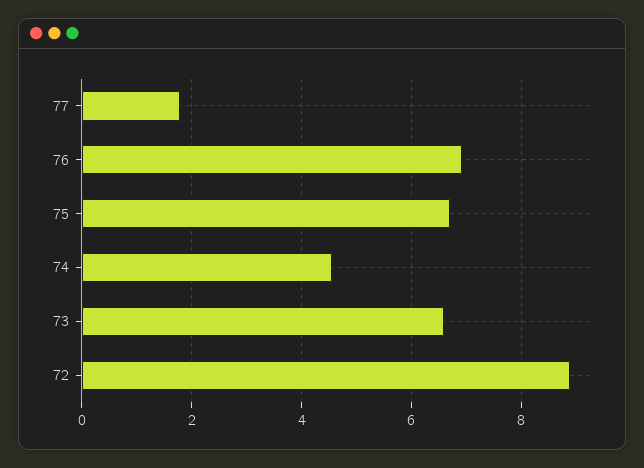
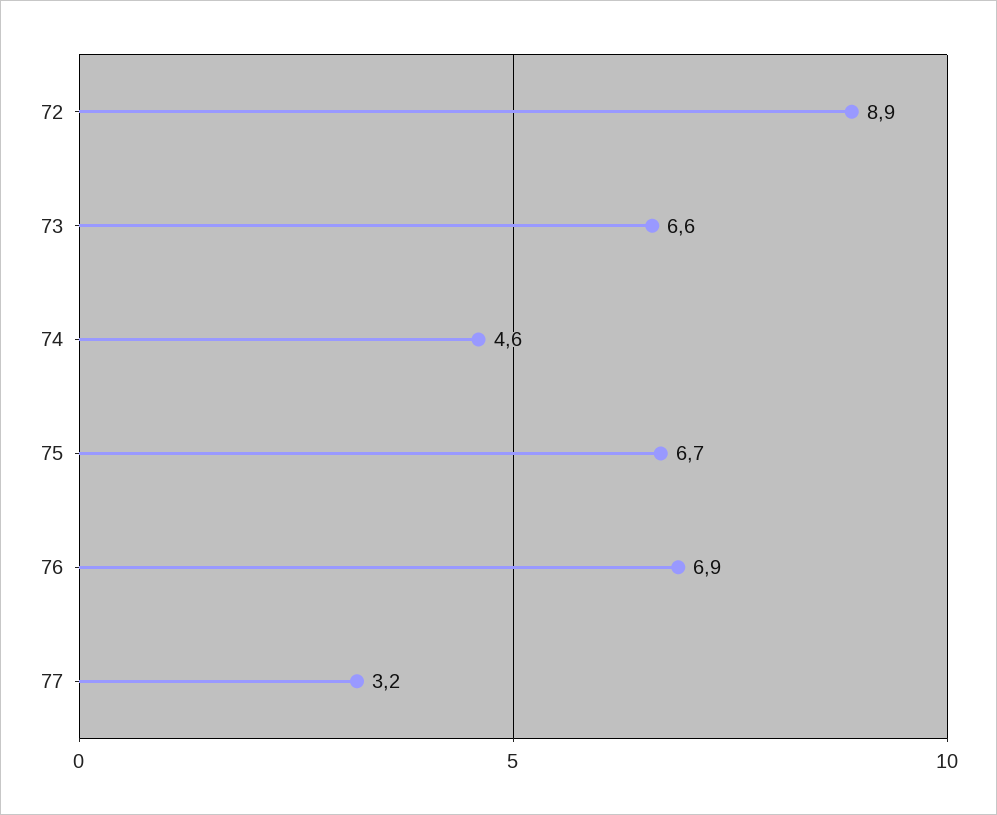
77: 1.8 -> 3.2

